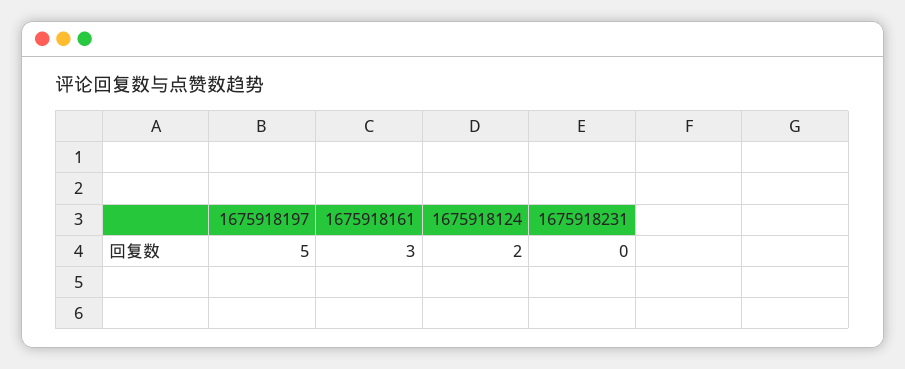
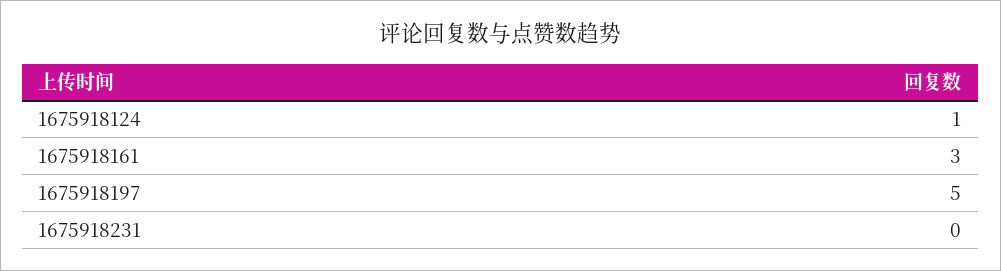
1675918124: 2 -> 1

